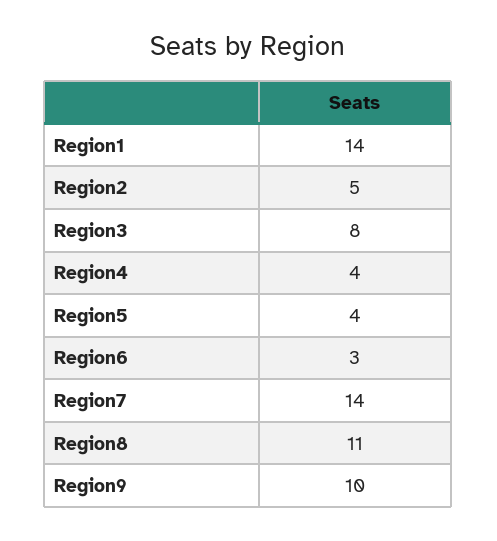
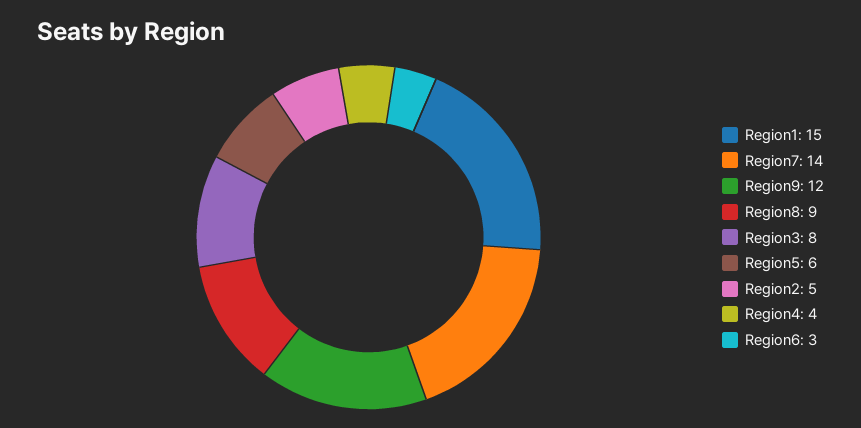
Region1: 14 -> 15
Region5: 4 -> 6
Region8: 11 -> 9
Region9: 10 -> 12

